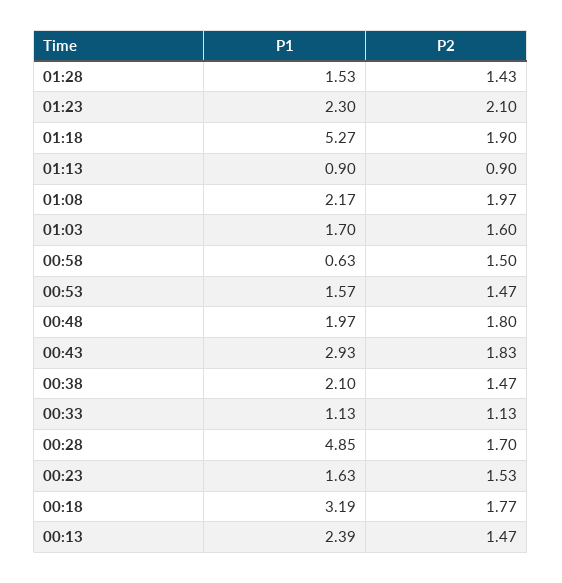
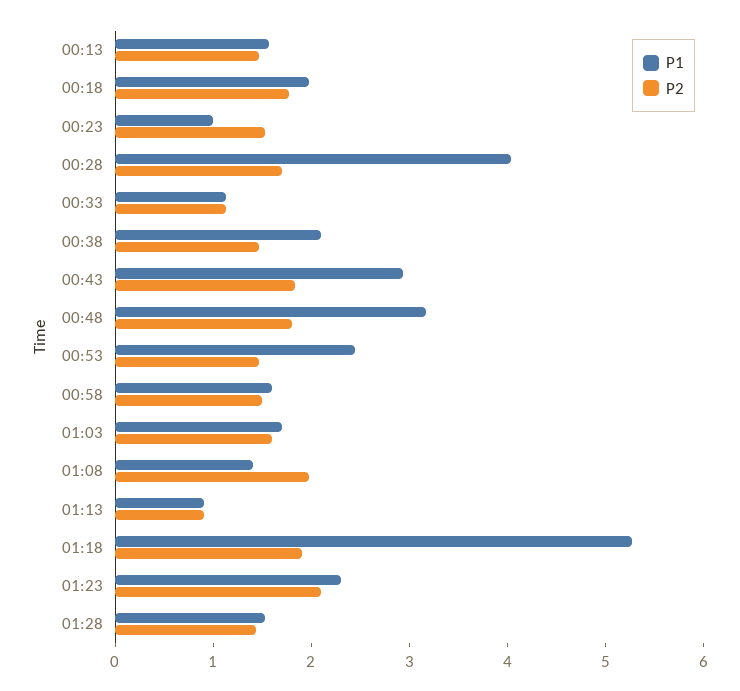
P1, 01:08: 2.17 -> 1.4
P1, 00:58: 0.63 -> 1.6
P1, 00:53: 1.57 -> 2.4
P1, 00:48: 1.97 -> 3.2
P1, 00:28: 4.85 -> 4
P1, 00:23: 1.63 -> 1
P1, 00:18: 3.19 -> 2
P1, 00:13: 2.39 -> 1.6

